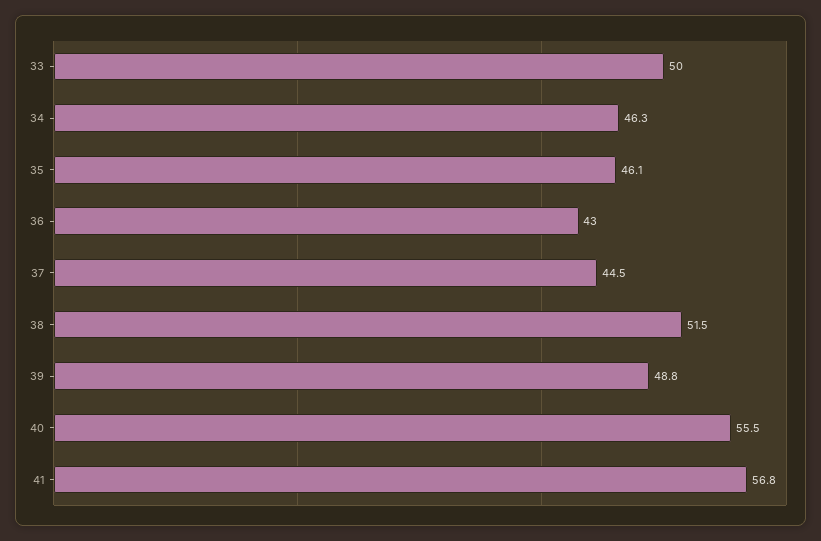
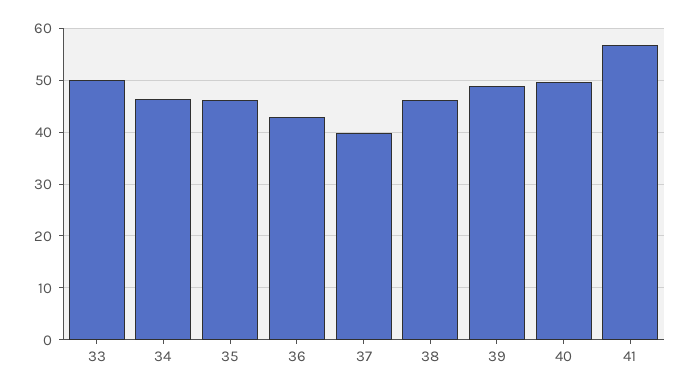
37: 44.5 -> 40
38: 51.5 -> 46
40: 55.5 -> 50

